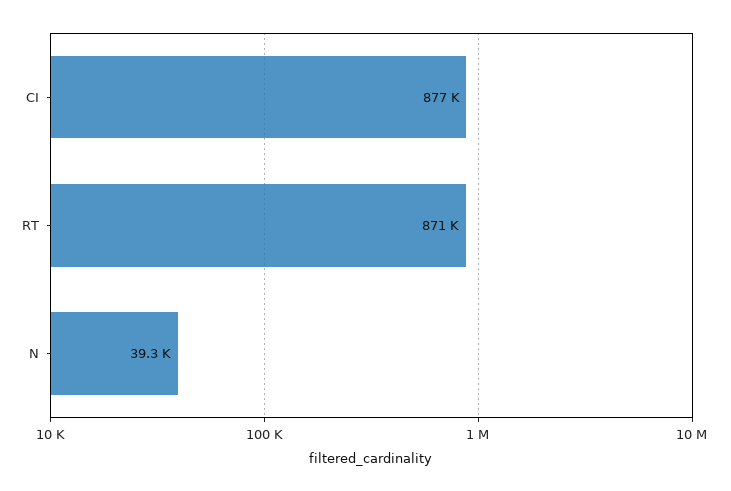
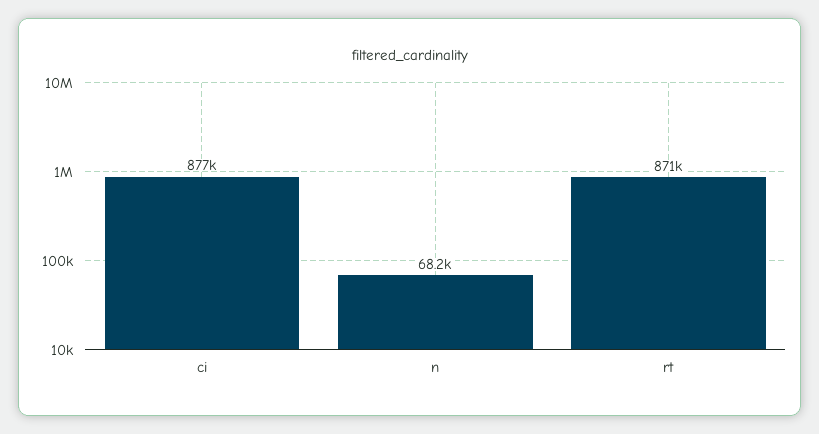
N: 39300 -> 68200

